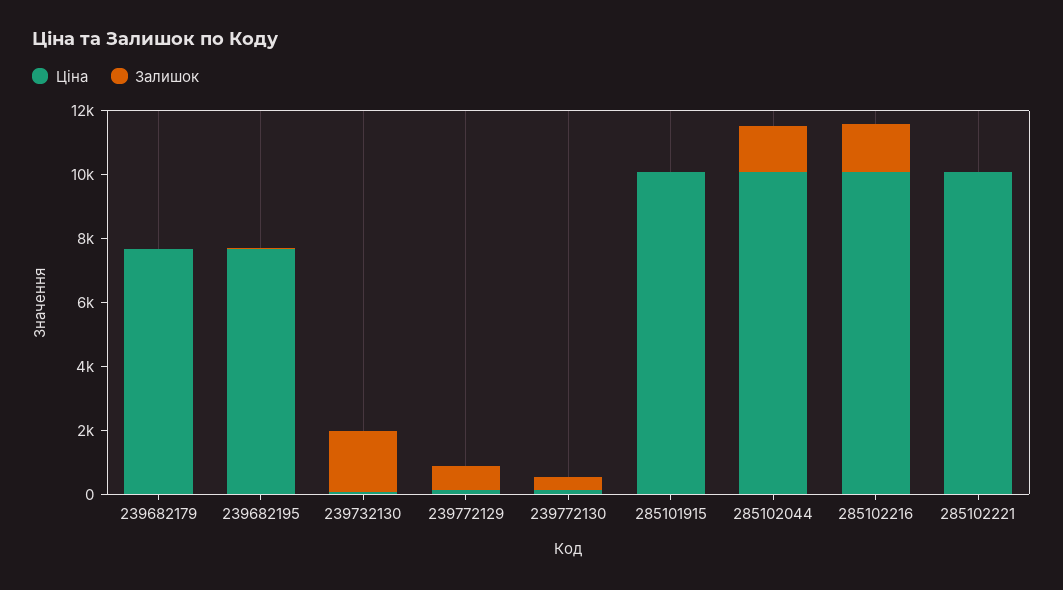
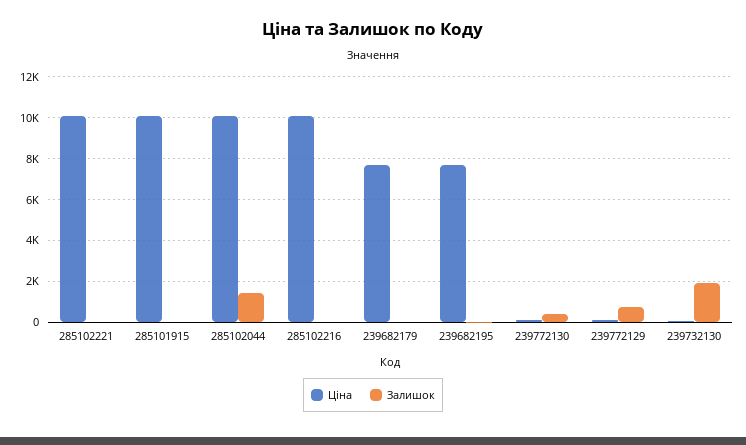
Залишок, 285102216: 1500 -> 0

